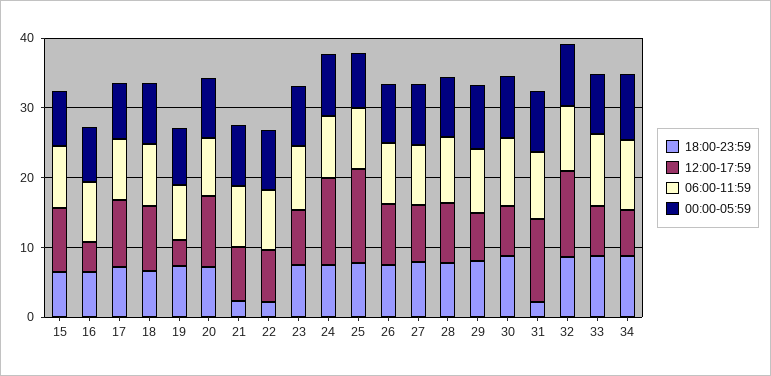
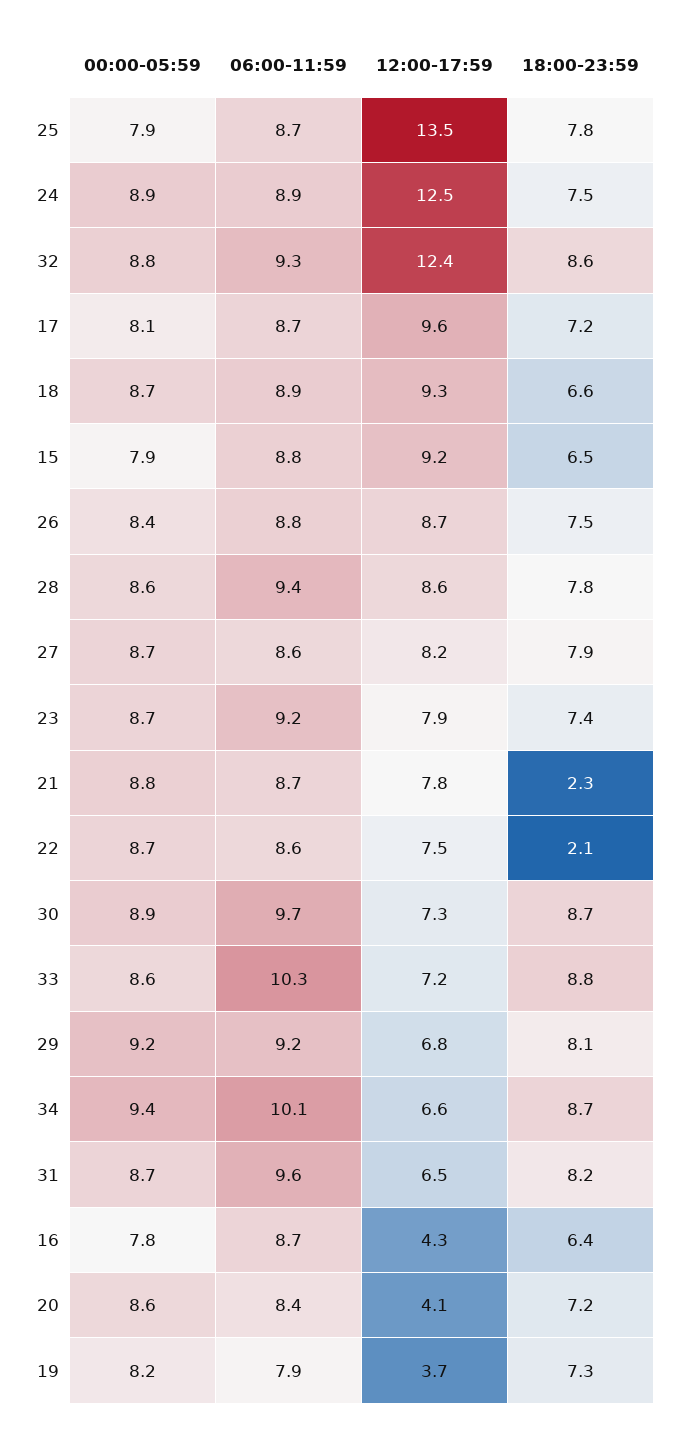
12:00-17:59, 20: 10 -> 4.1
18:00-23:59, 31: 2 -> 8.2
12:00-17:59, 31: 12 -> 6.5

